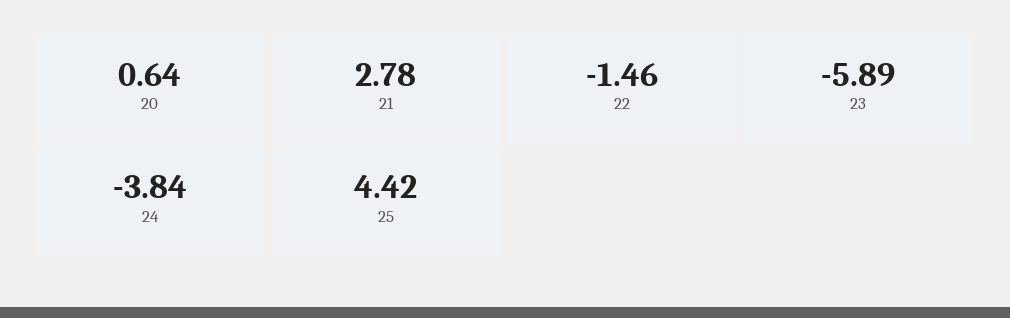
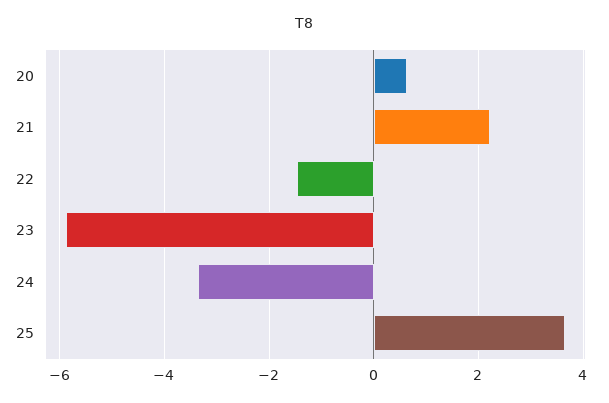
21: 2.78 -> 2.2
24: -3.84 -> -3.4
25: 4.42 -> 3.6

